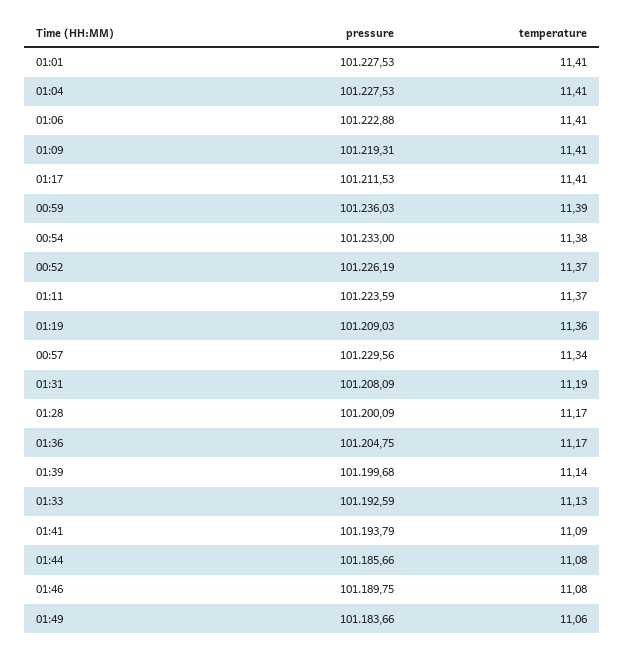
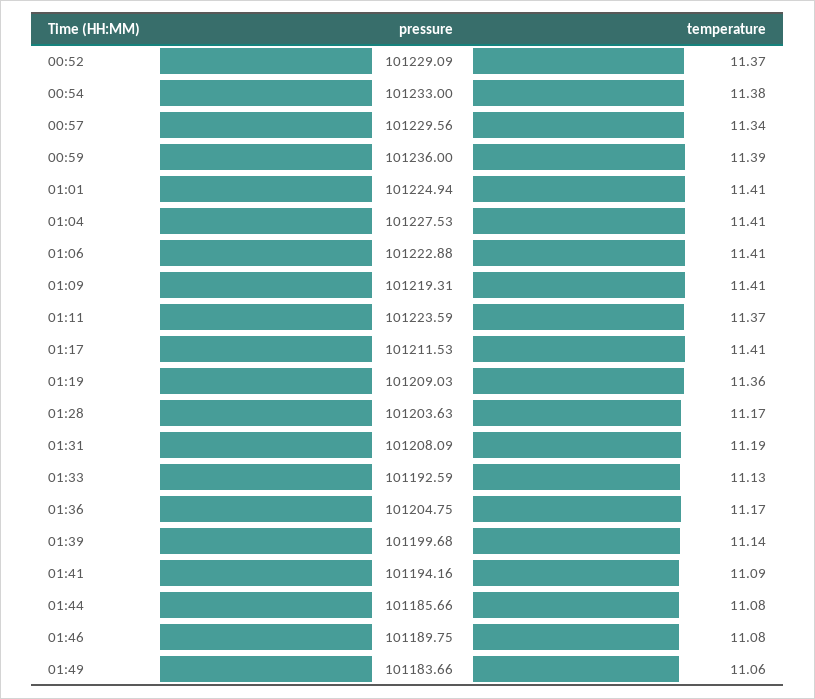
pressure, 01:01: 101227.53 -> 101224.94
pressure, 00:59: 101236.03 -> 101236
pressure, 00:52: 101226.19 -> 101229.09
pressure, 01:28: 101200.09 -> 101203.63
pressure, 01:41: 101193.79 -> 101194.16

